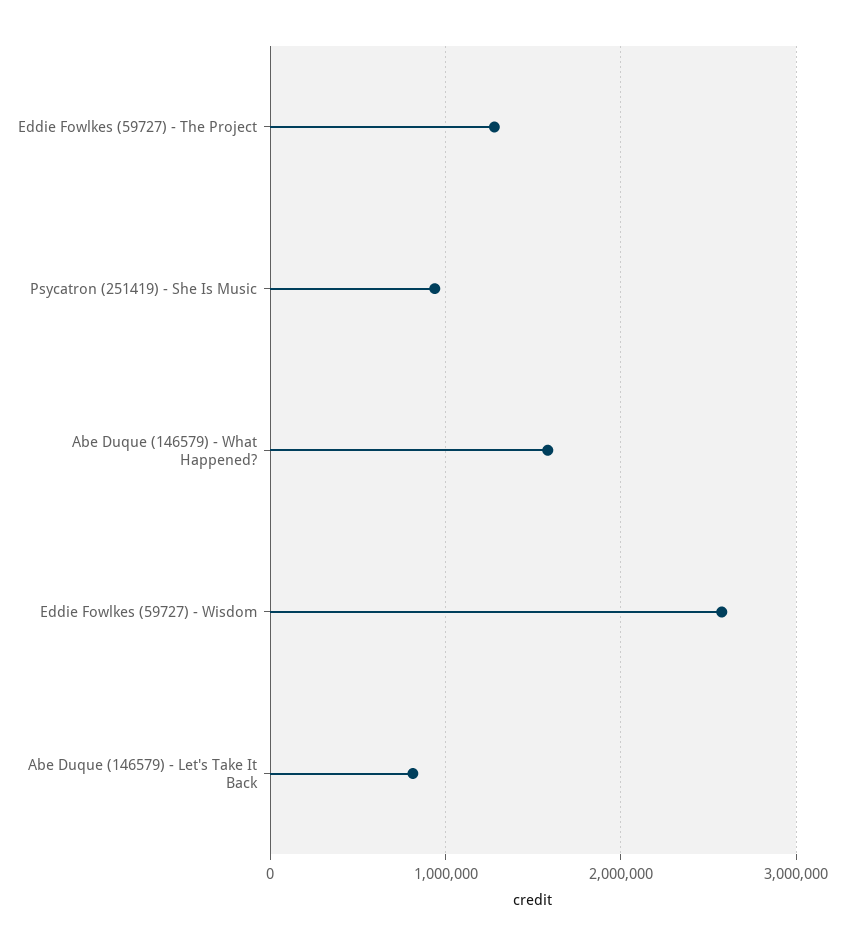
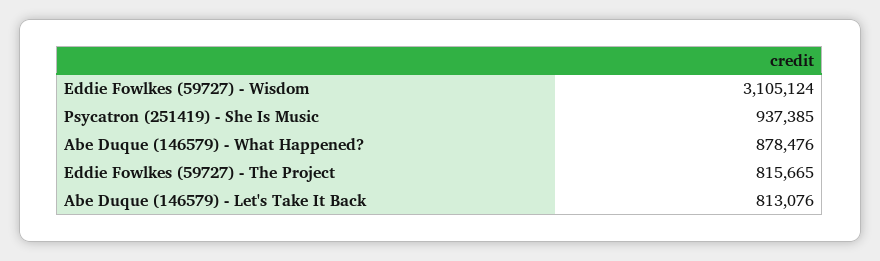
Eddie Fowlkes (59727) - The Project: 1300000 -> 815665
Abe Duque (146579) - What Happened?: 1600000 -> 878476
Eddie Fowlkes (59727) - Wisdom: 2600000 -> 3105124

